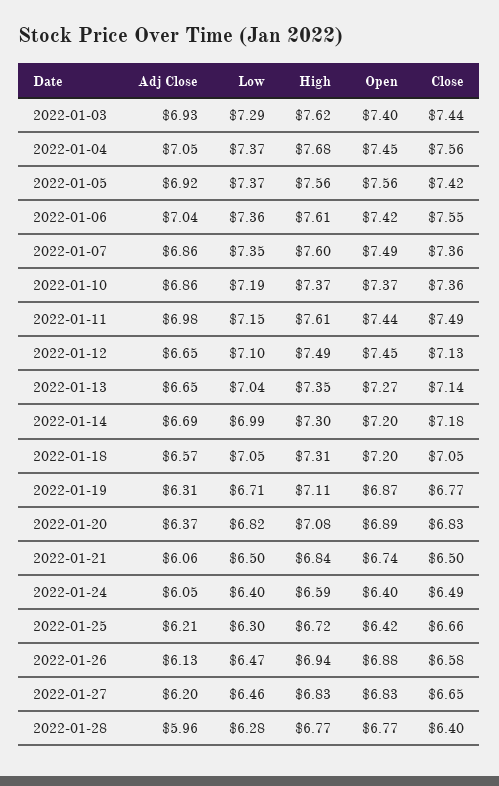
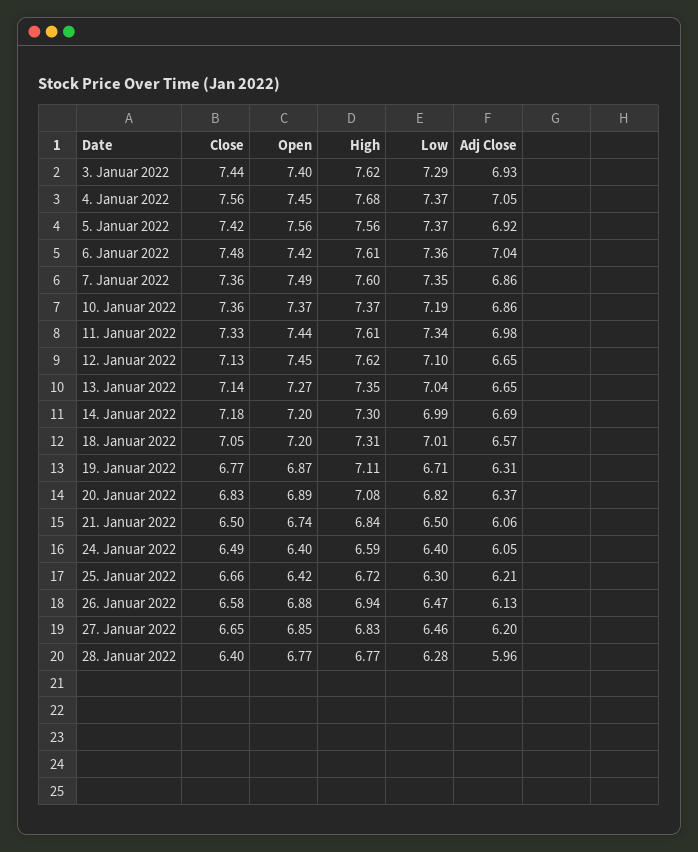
Close, 2022-01-06: 7.55 -> 7.48
Low, 2022-01-11: 7.15 -> 7.34
Close, 2022-01-11: 7.49 -> 7.33
High, 2022-01-12: 7.49 -> 7.62
Low, 2022-01-18: 7.05 -> 7.01
Open, 2022-01-27: 6.83 -> 6.85

